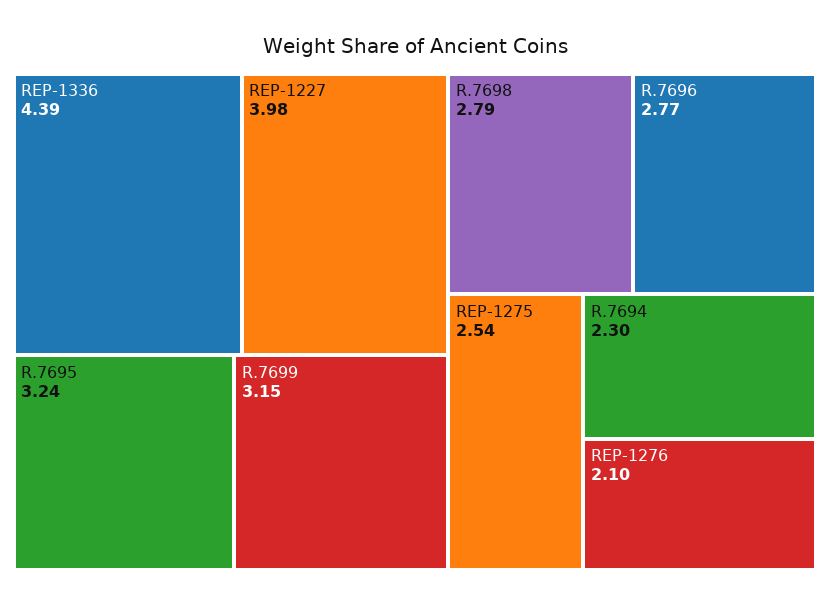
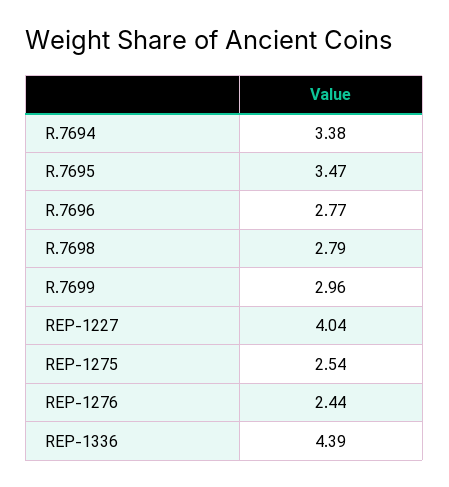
REP-1227: 3.98 -> 4.04
R.7695: 3.24 -> 3.47
R.7699: 3.15 -> 2.96
R.7694: 2.3 -> 3.38
REP-1276: 2.1 -> 2.44

